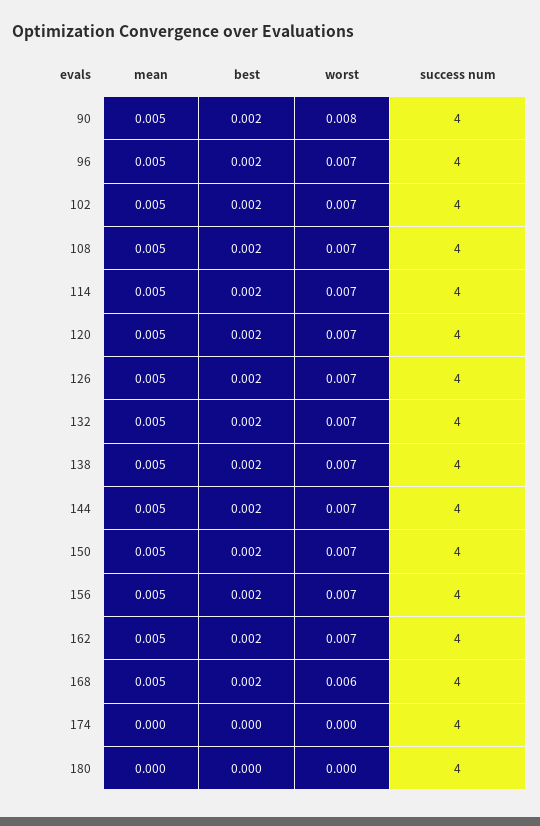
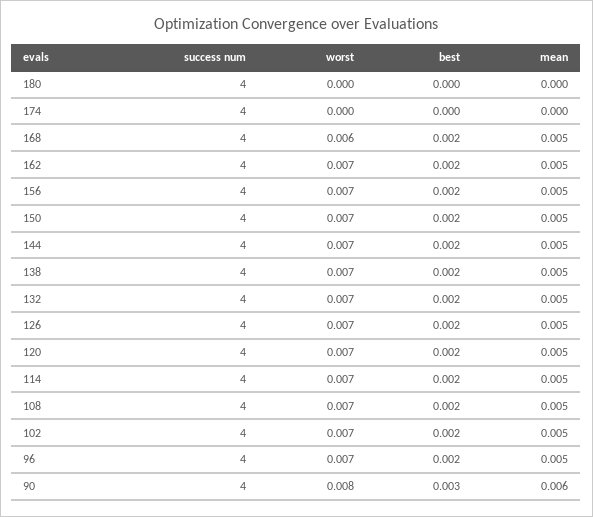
mean, 90: 0.005 -> 0.006
best, 90: 0.002 -> 0.003

